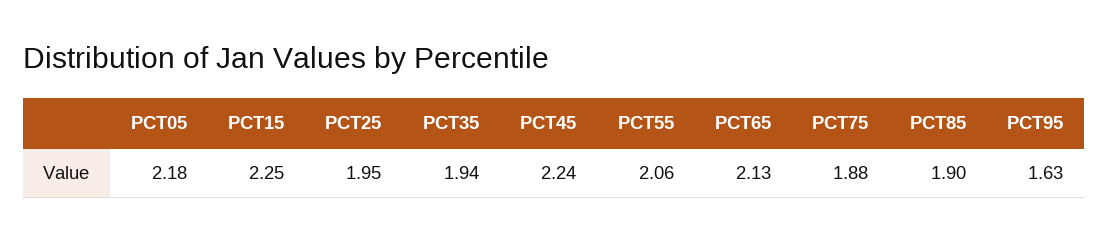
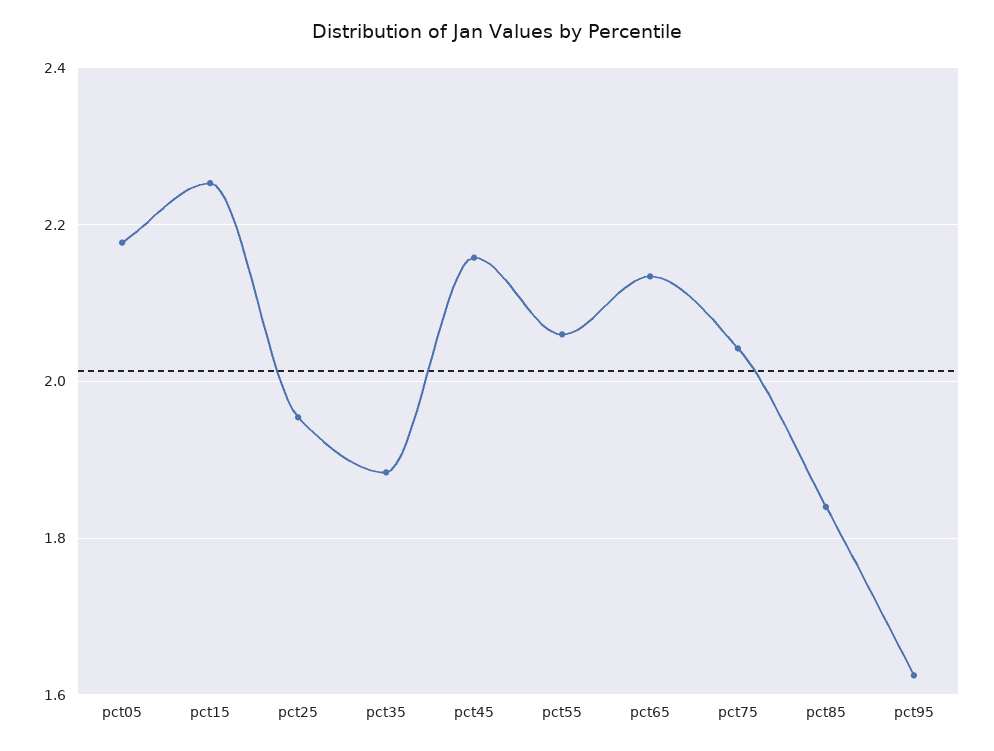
PCT35: 1.94 -> 1.88
PCT45: 2.24 -> 2.16
PCT75: 1.88 -> 2.04
PCT85: 1.9 -> 1.84

